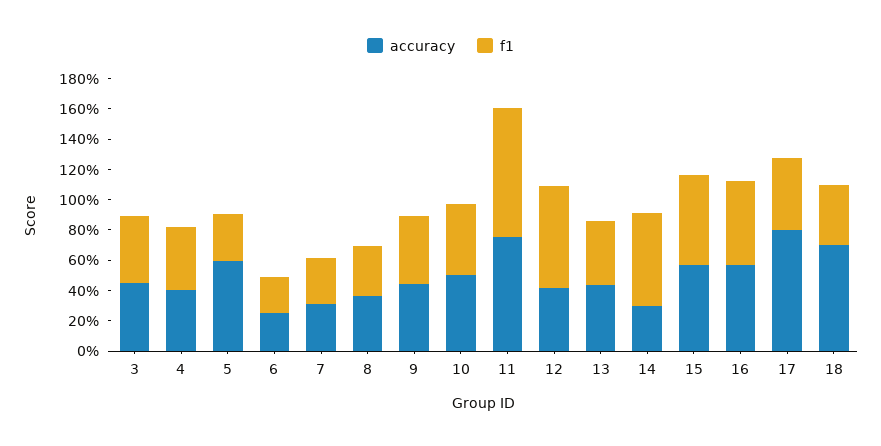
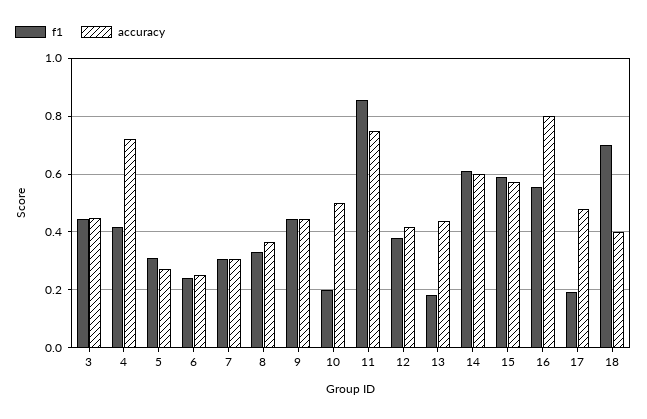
accuracy, 4: 0.4 -> 0.725
accuracy, 5: 0.6 -> 0.275
f1, 10: 0.5 -> 0.2
f1, 12: 0.7 -> 0.375
f1, 13: 0.4 -> 0.175
accuracy, 14: 0.3 -> 0.6
accuracy, 16: 0.6 -> 0.8
accuracy, 17: 0.8 -> 0.475
f1, 17: 0.5 -> 0.2
accuracy, 18: 0.7 -> 0.4
f1, 18: 0.4 -> 0.7

